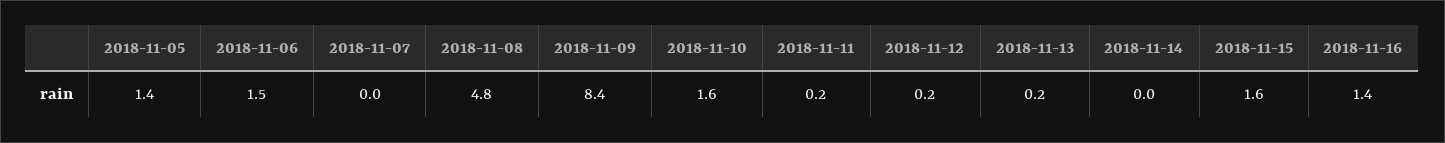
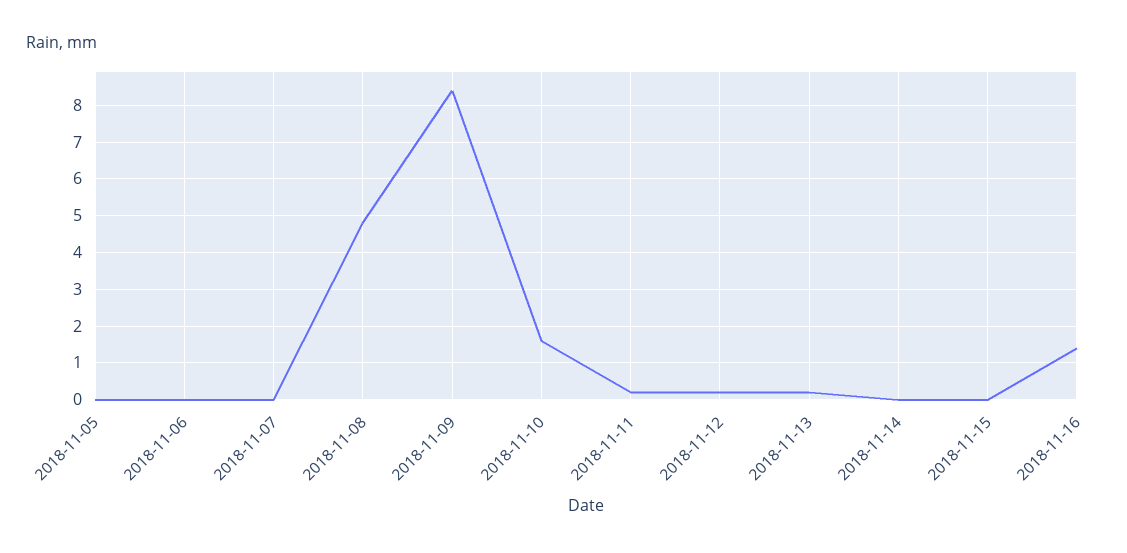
2018-11-05: 1.4 -> 0
2018-11-06: 1.5 -> 0
2018-11-15: 1.6 -> 0

